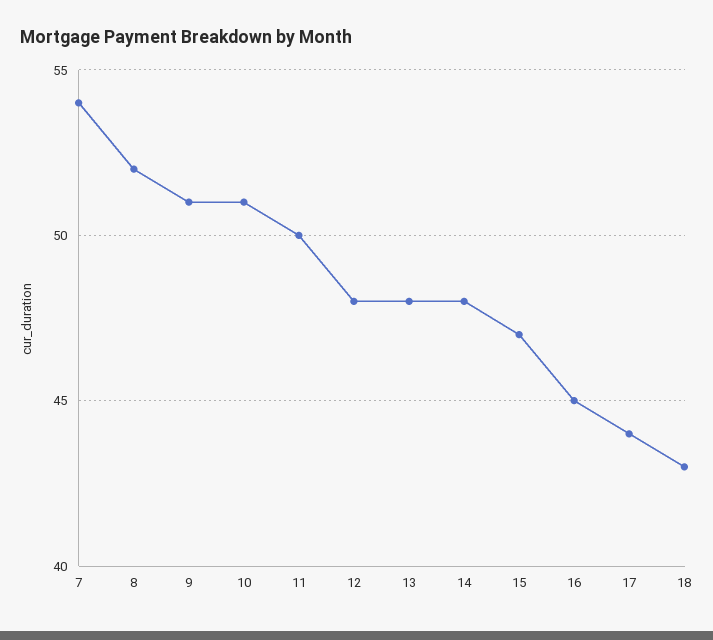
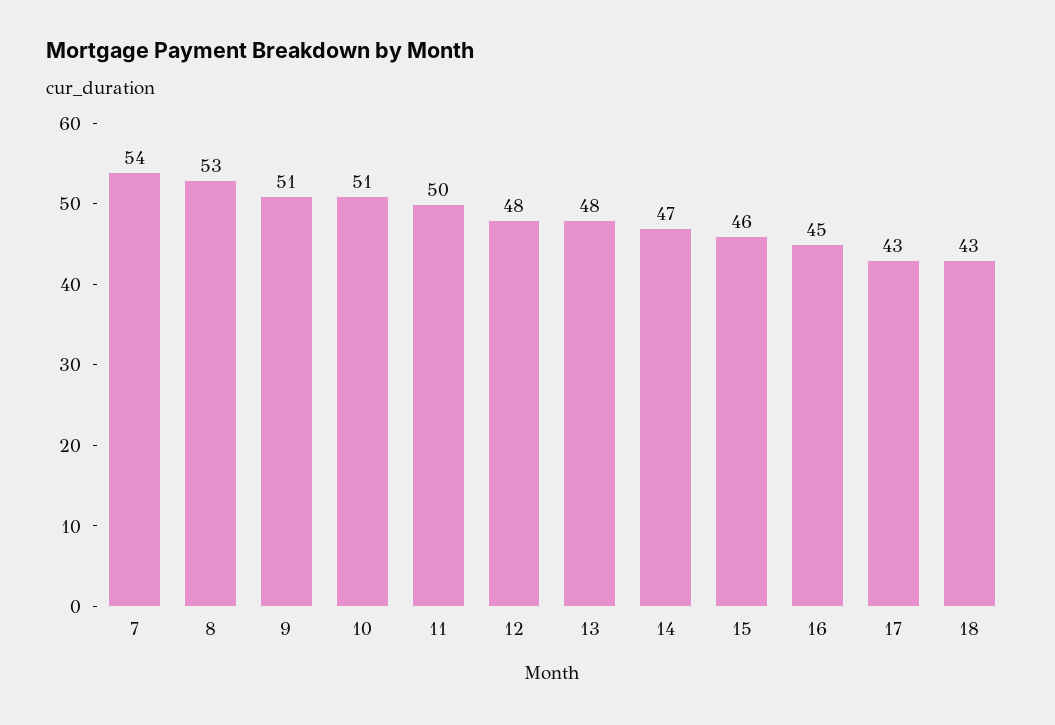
8: 52 -> 53
14: 48 -> 47
15: 47 -> 46
17: 44 -> 43

